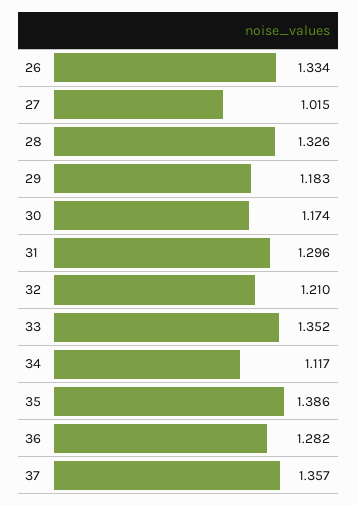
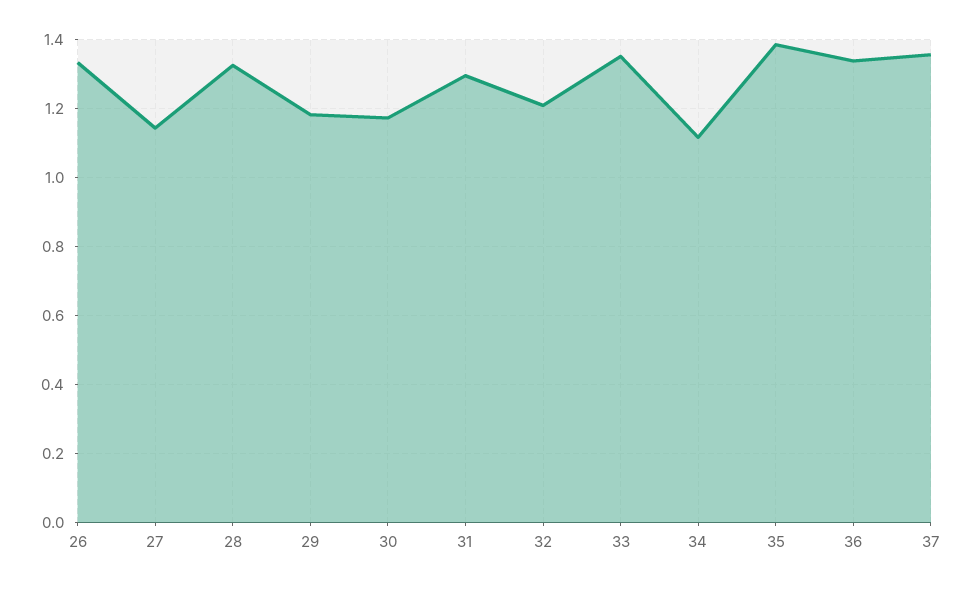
27: 1.015 -> 1.14
36: 1.282 -> 1.34

